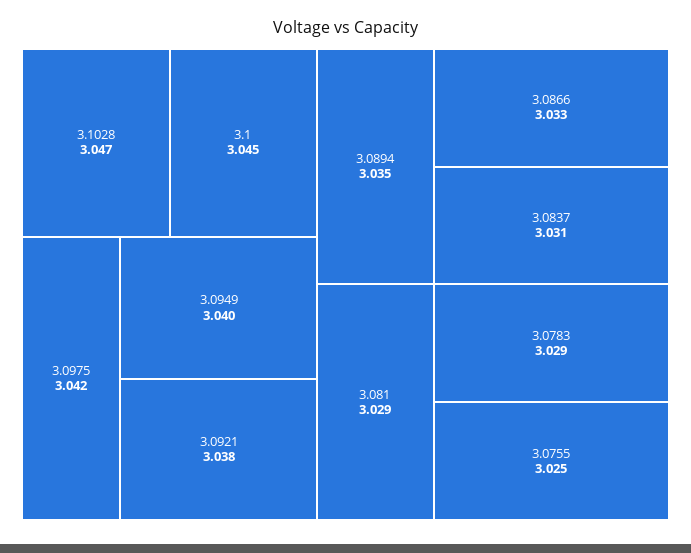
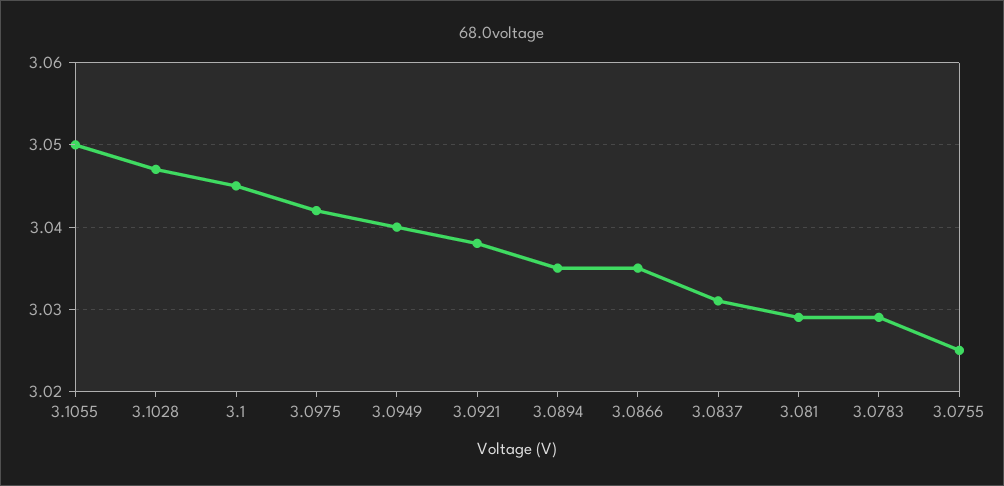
3.0866: 3.033 -> 3.035
3.1055: none -> 3.05

